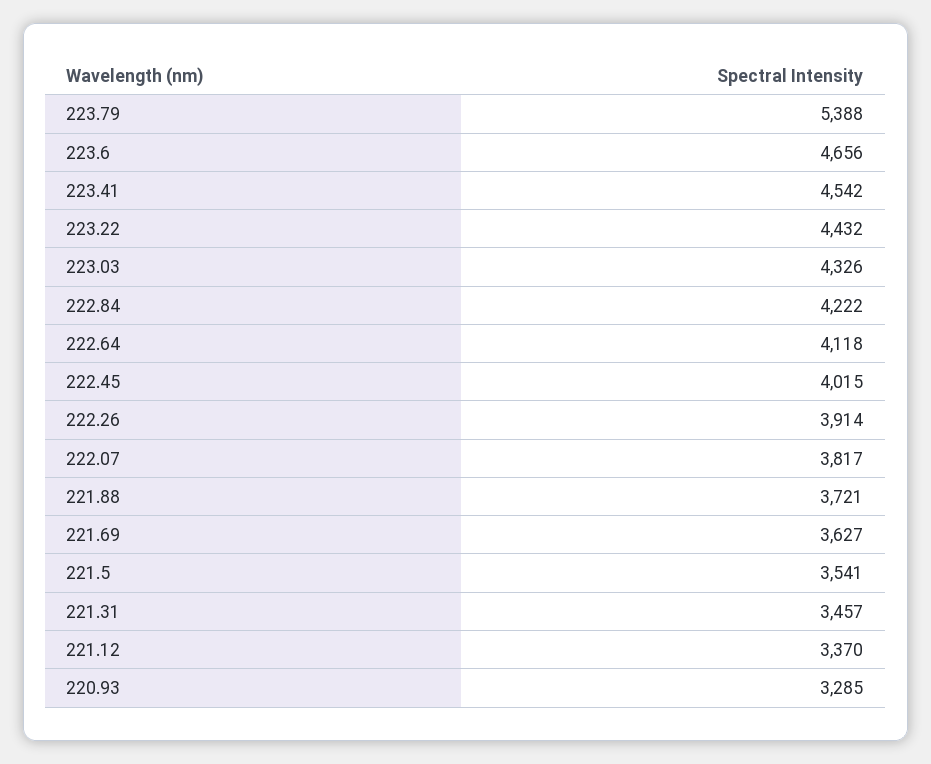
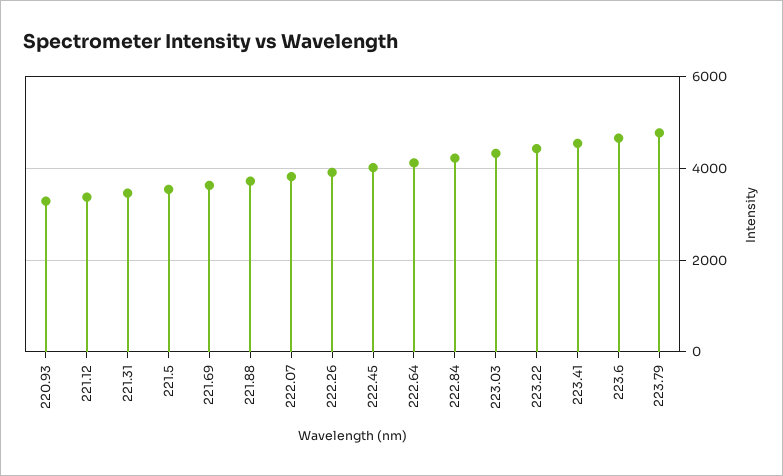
223.79: 5388 -> 4800

